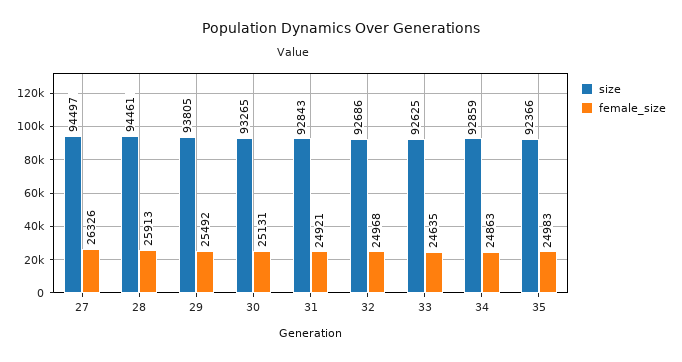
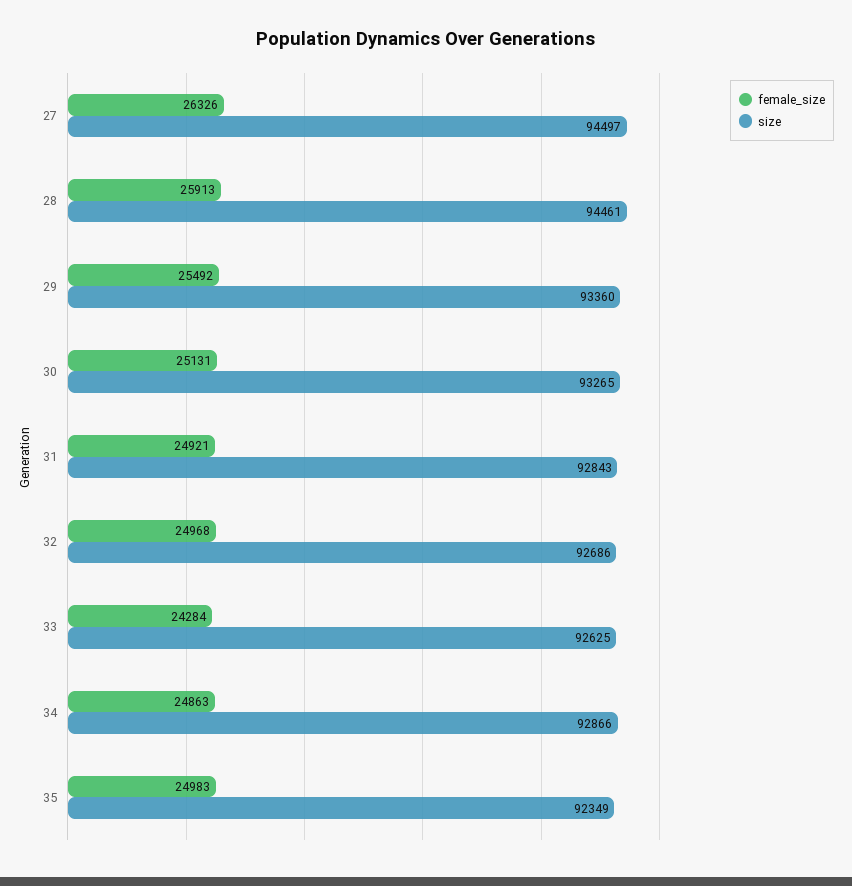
size, 29: 93805 -> 93360
female_size, 33: 24635 -> 24284
size, 34: 92859 -> 92866
size, 35: 92366 -> 92349

